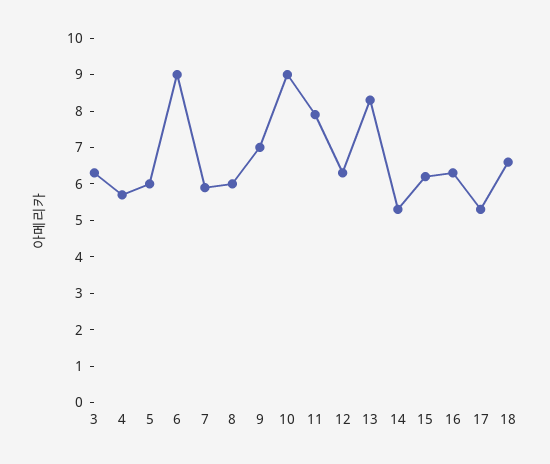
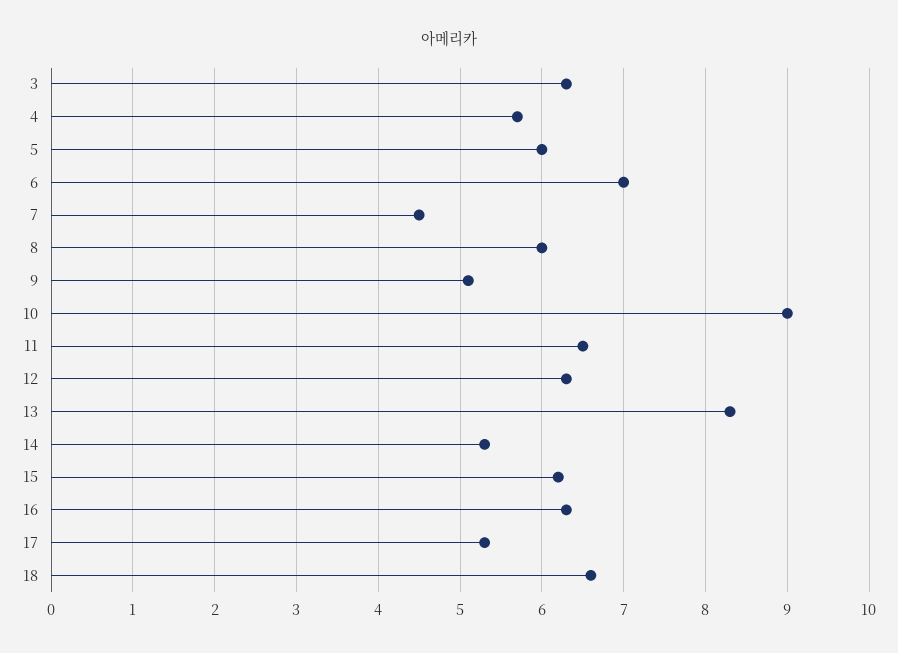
6: 9 -> 7
7: 6 -> 4.5
9: 7 -> 5.1
11: 8 -> 6.5

